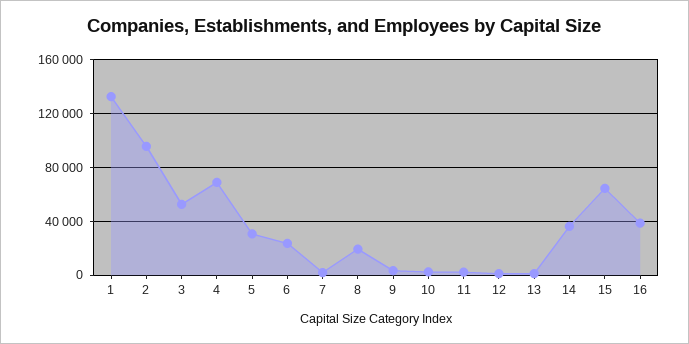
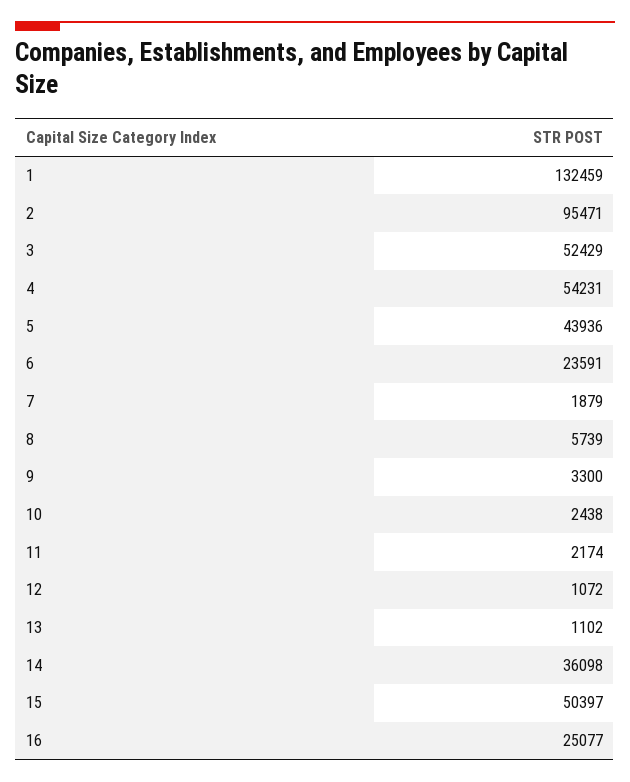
4: 70000 -> 54231
5: 30000 -> 43936
8: 20000 -> 5739
15: 65000 -> 50397
16: 40000 -> 25077

